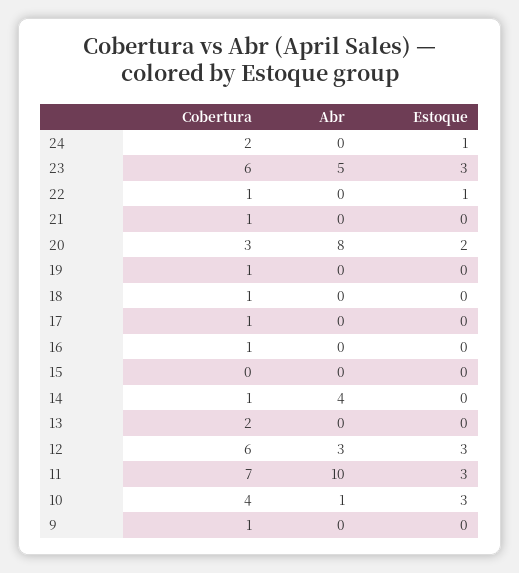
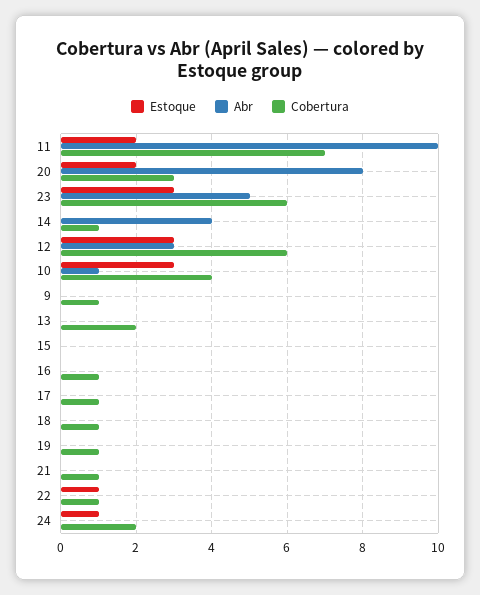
Estoque, 11: 3 -> 2

